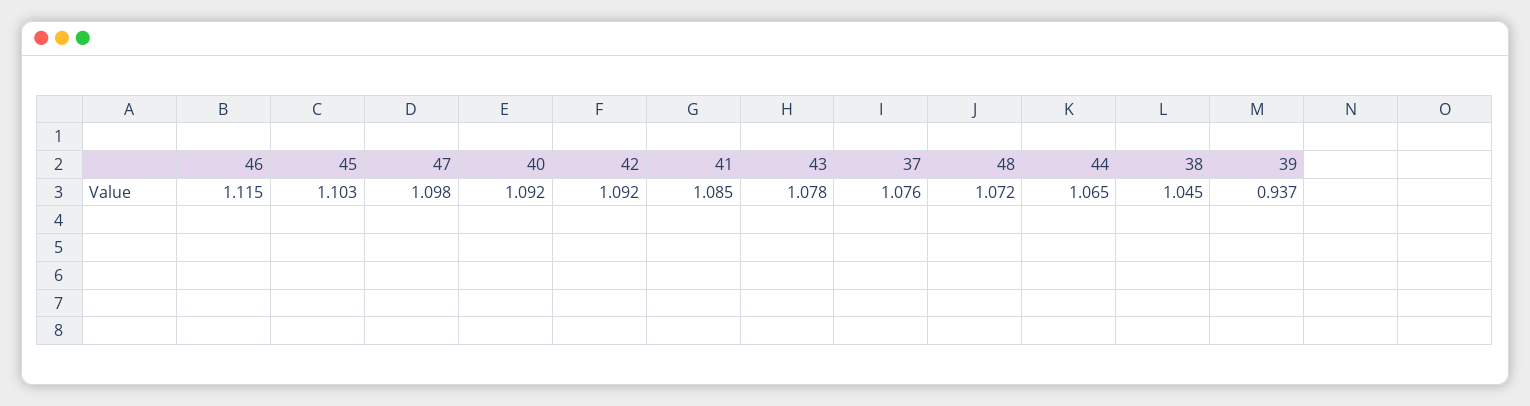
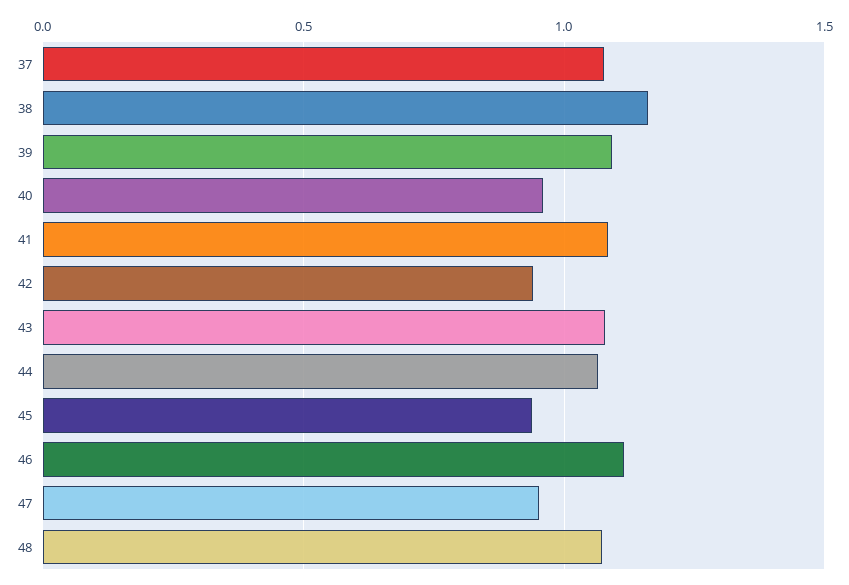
45: 1.103 -> 0.95
47: 1.098 -> 0.95
40: 1.092 -> 0.95
42: 1.092 -> 0.95
38: 1.045 -> 1.15
39: 0.937 -> 1.1

